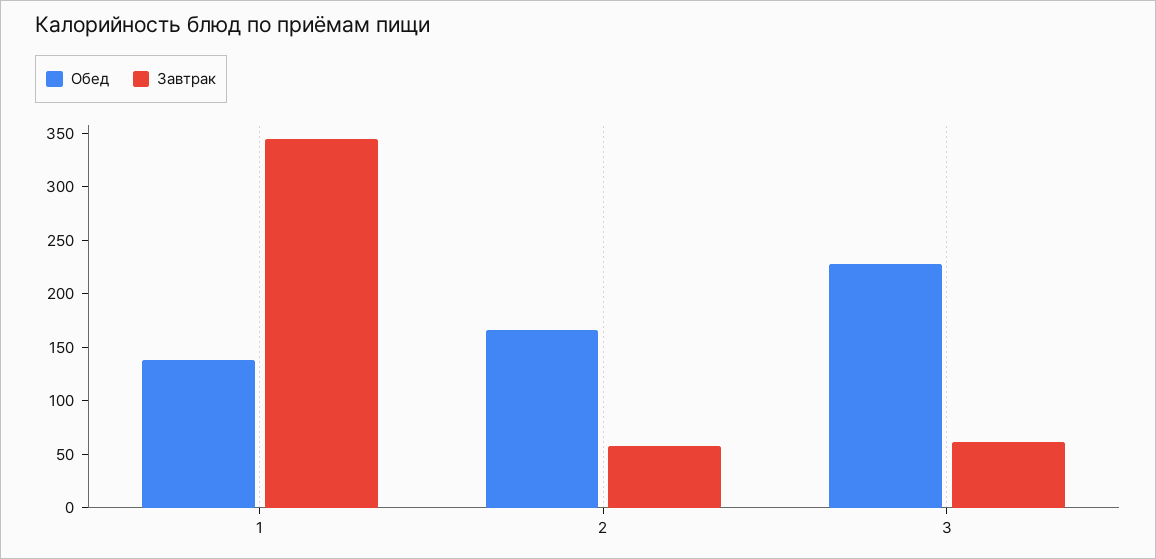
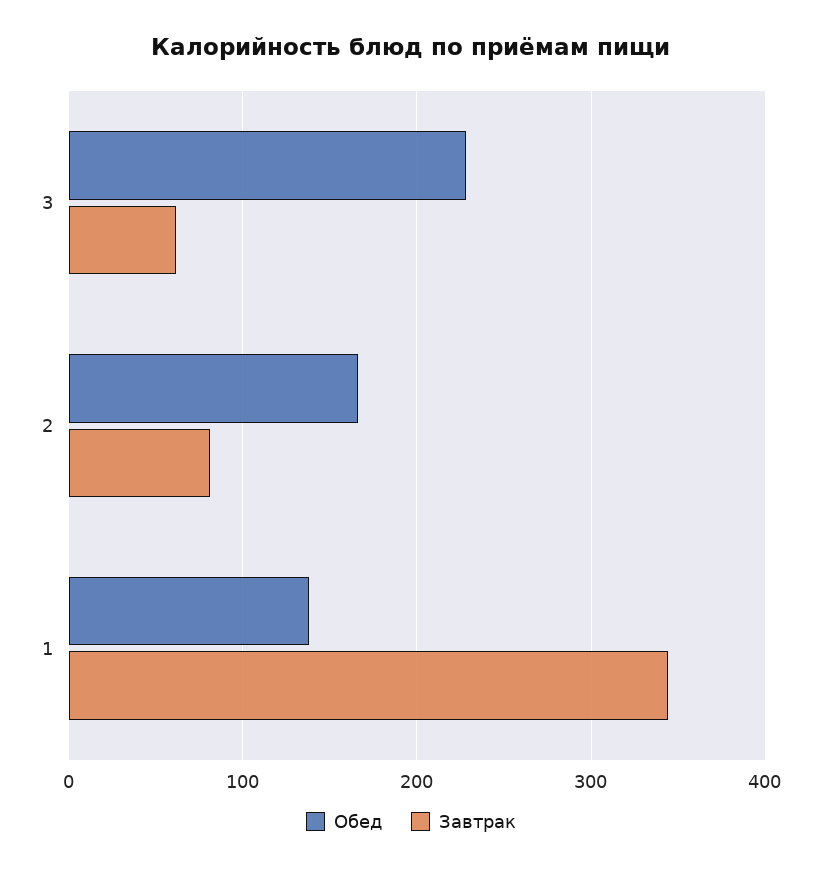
Завтрак, 2: 60 -> 80

